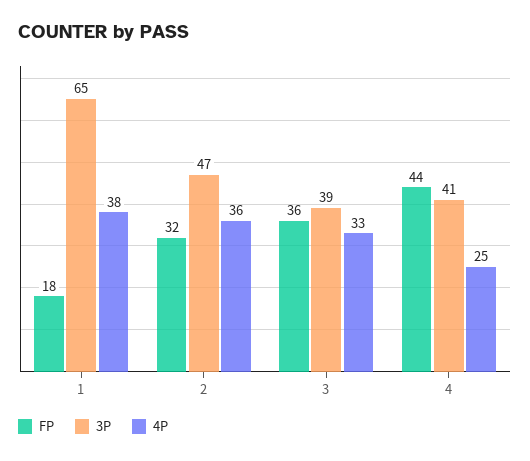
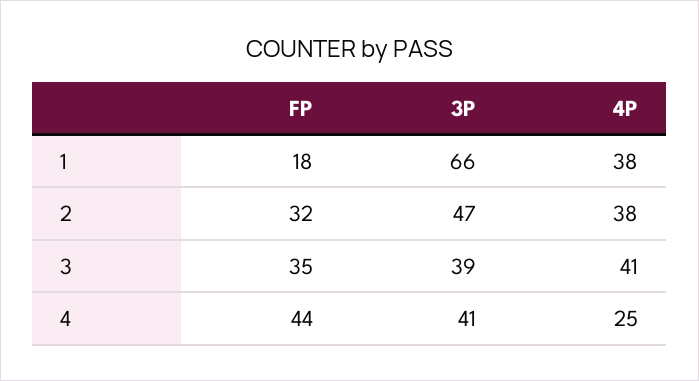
3P, 1: 65 -> 66
4P, 2: 36 -> 38
FP, 3: 36 -> 35
4P, 3: 33 -> 41

